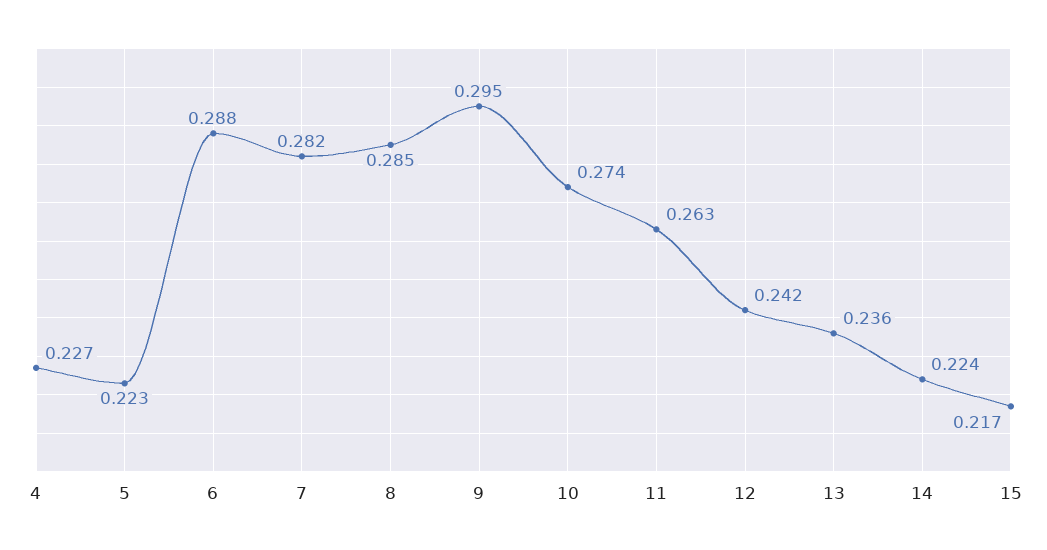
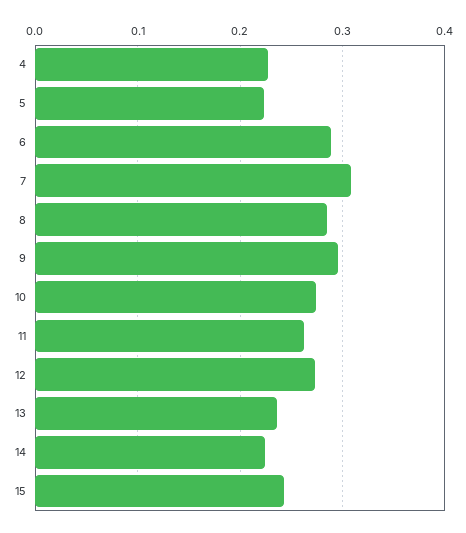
7: 0.282 -> 0.31
12: 0.242 -> 0.27
15: 0.217 -> 0.24

